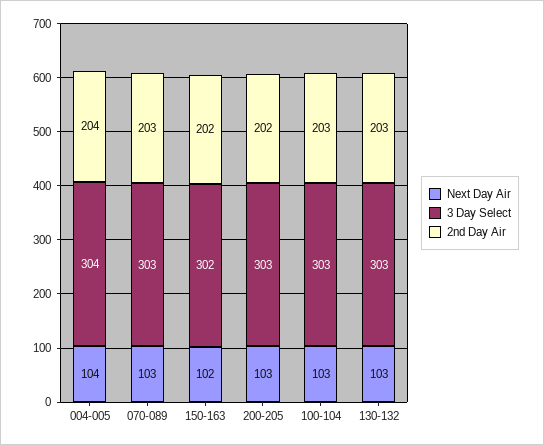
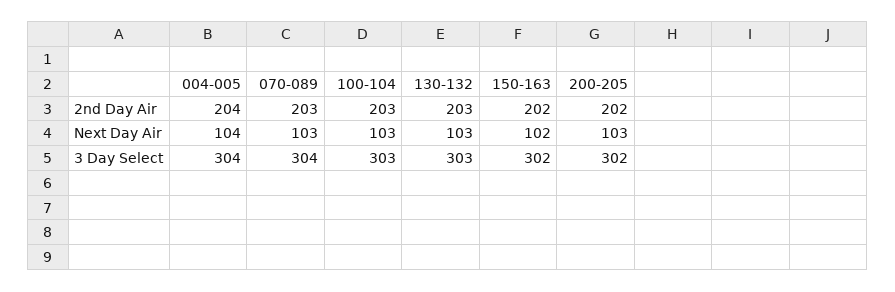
3 Day Select, 070-089: 303 -> 304
3 Day Select, 200-205: 303 -> 302

